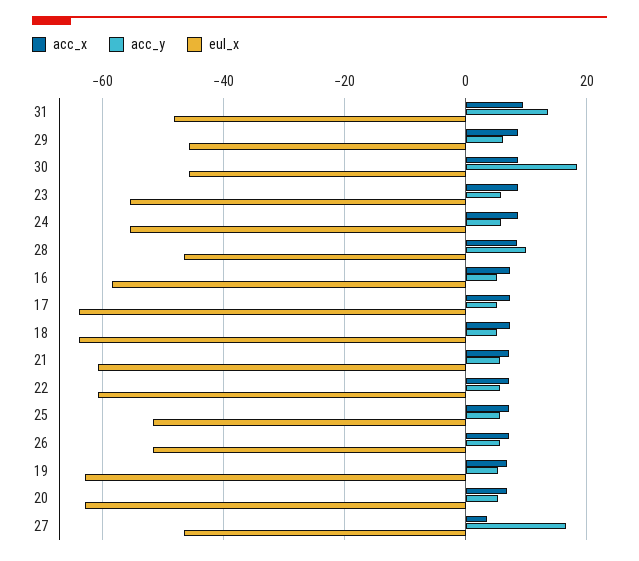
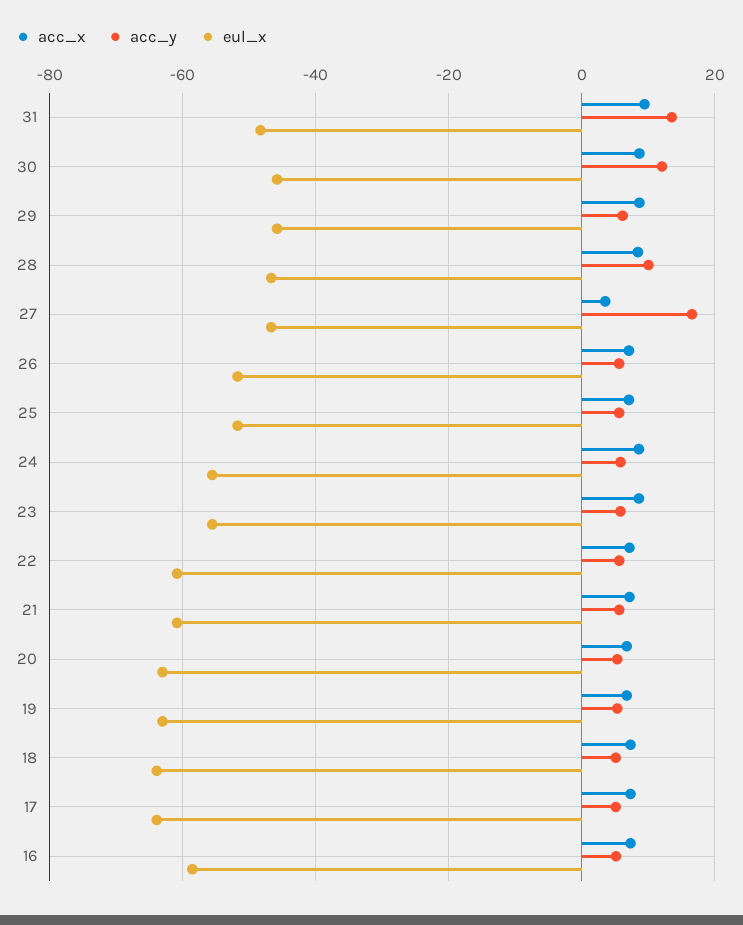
acc_y, 30: 18 -> 12

